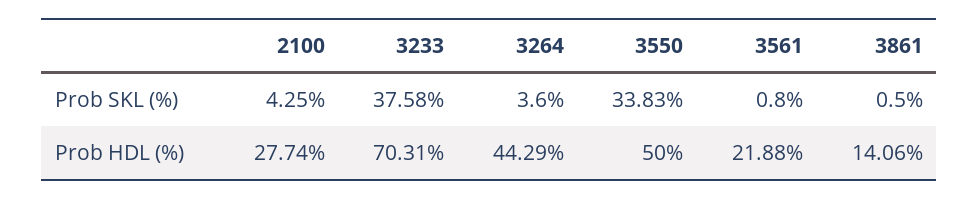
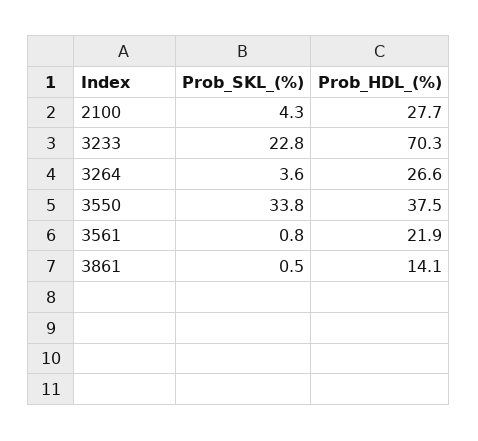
3233, Prob SKL (%): 37.58 -> 22.8
3264, Prob HDL (%): 44.29 -> 26.6
3550, Prob HDL (%): 50 -> 37.5

